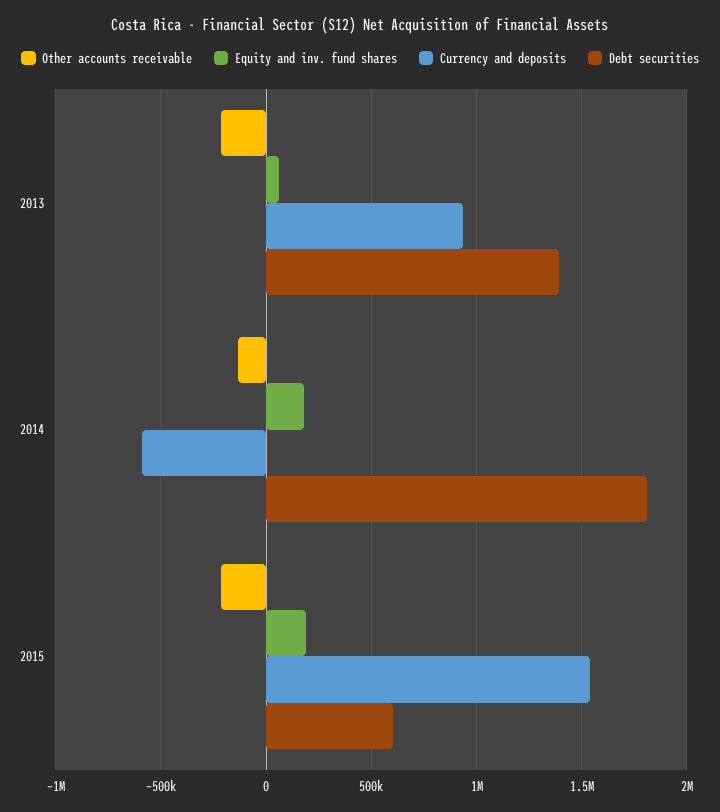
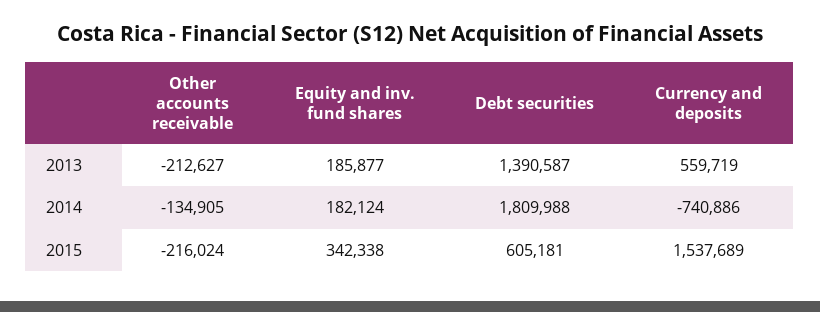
Equity and inv. fund shares, 2013: 50000 -> 185877
Currency and deposits, 2013: 950000 -> 559719
Currency and deposits, 2014: -600000 -> -740886
Equity and inv. fund shares, 2015: 200000 -> 342338

